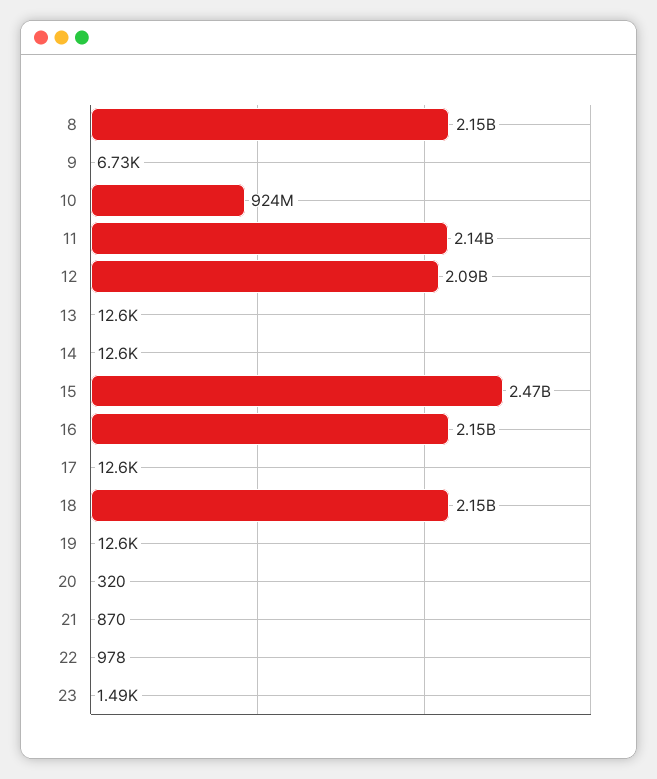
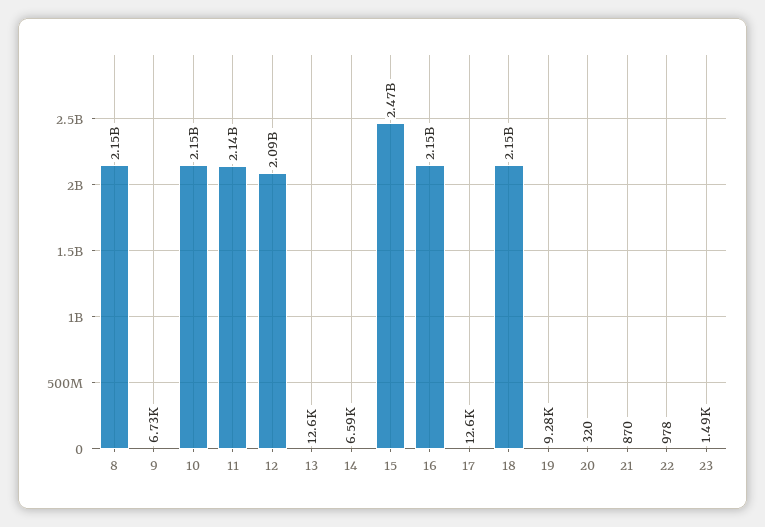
10: 924000000 -> 2150000000
14: 12600 -> 6590
19: 12600 -> 9280

